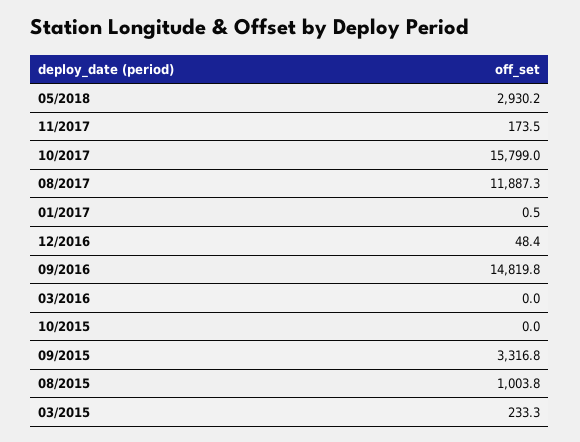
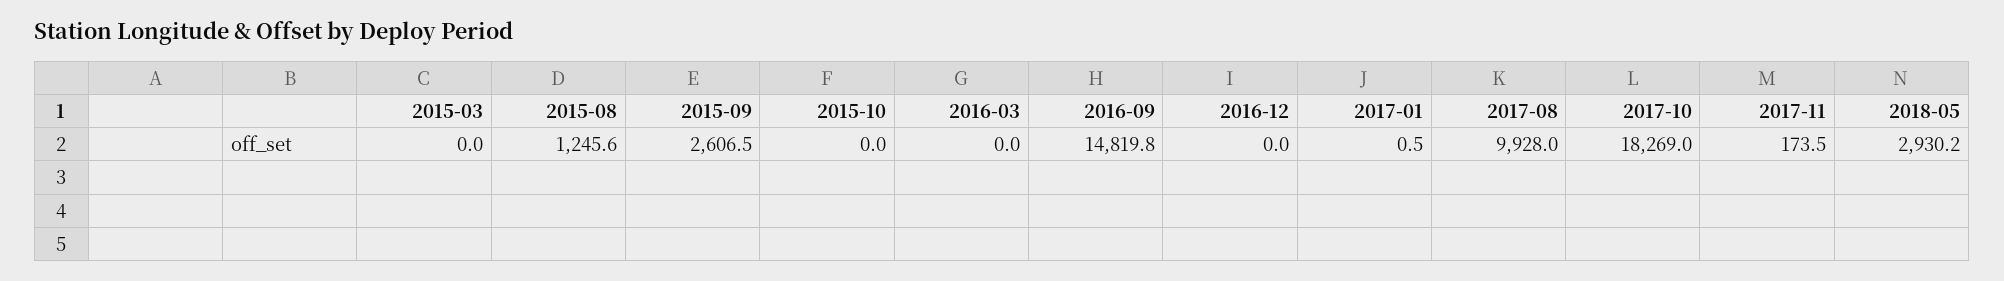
10/2017: 15799 -> 18269
08/2017: 11887.3 -> 9928
12/2016: 48.4 -> 0
09/2015: 3316.8 -> 2606.5
08/2015: 1003.8 -> 1245.6
03/2015: 233.3 -> 0

